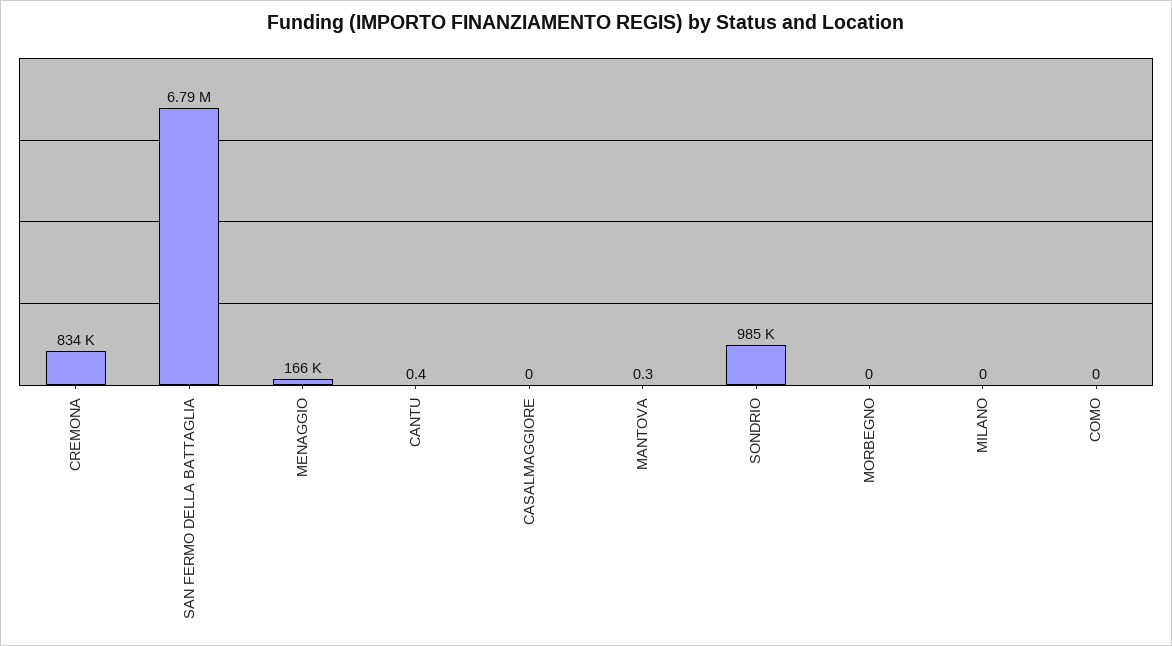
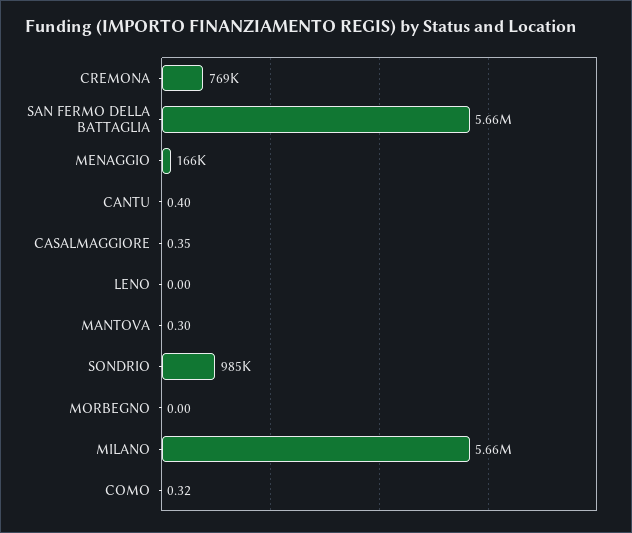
CREMONA: 834000 -> 769000
SAN FERMO DELLA BATTAGLIA: 6790000 -> 5660000
CASALMAGGIORE: 0 -> 0.35
MILANO: 0 -> 5660000
COMO: 0 -> 0.32
LENO: none -> 0

